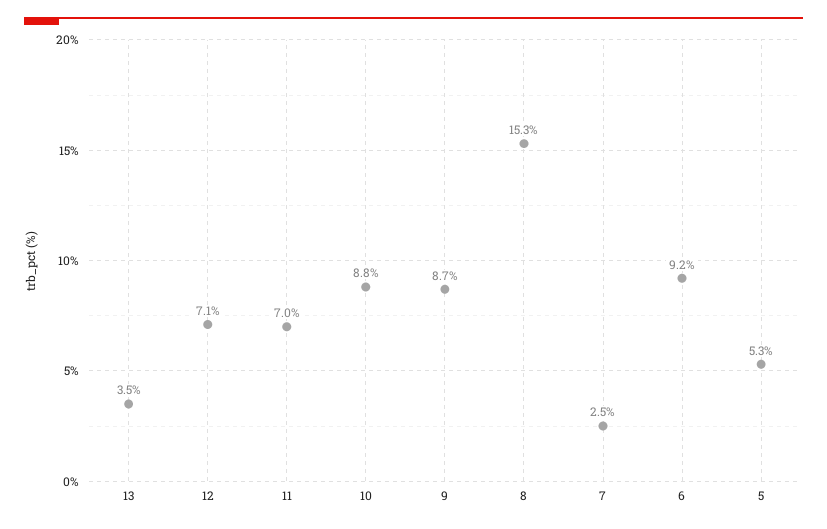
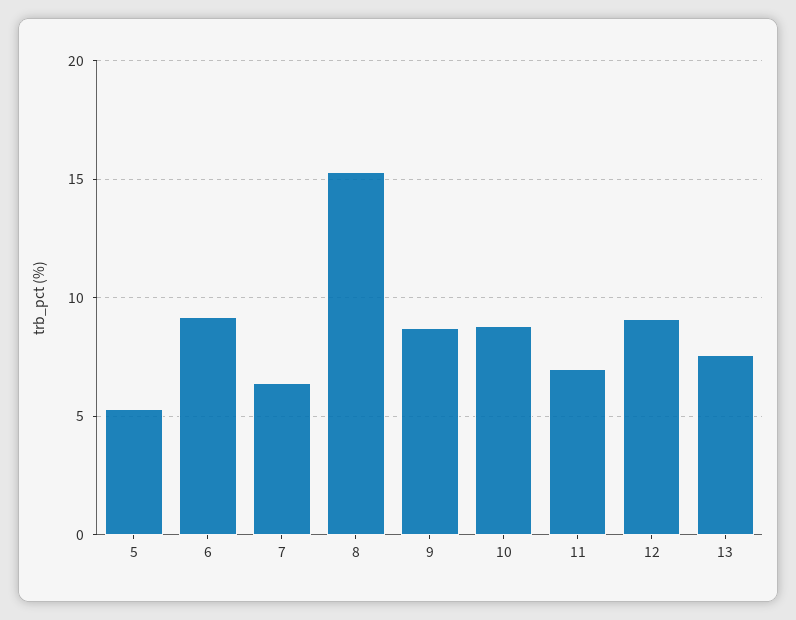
13: 3.5 -> 7.5
12: 7.1 -> 9
7: 2.5 -> 6.5

